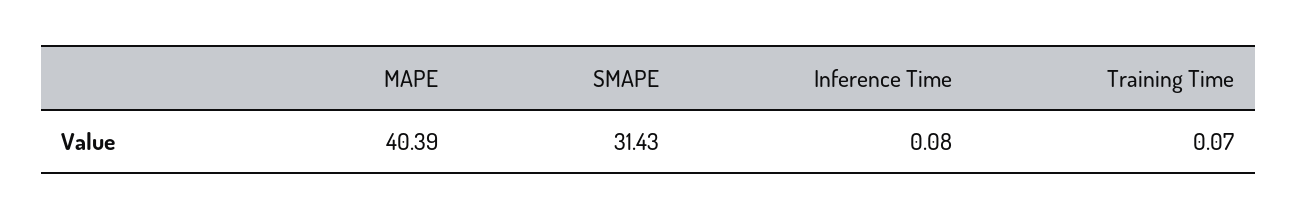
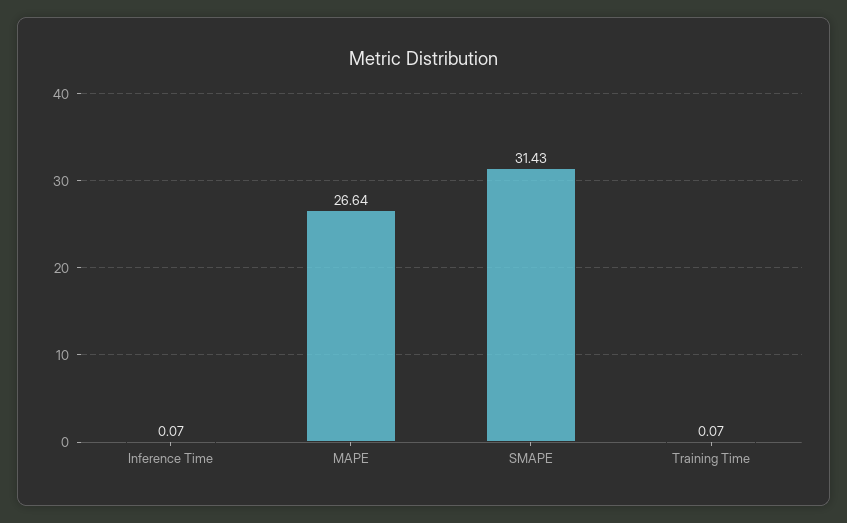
MAPE: 40.39 -> 26.64
Inference Time: 0.08 -> 0.07

